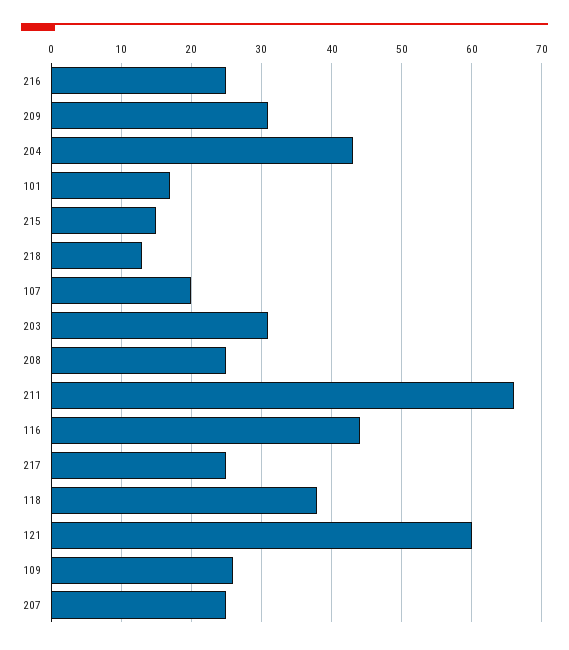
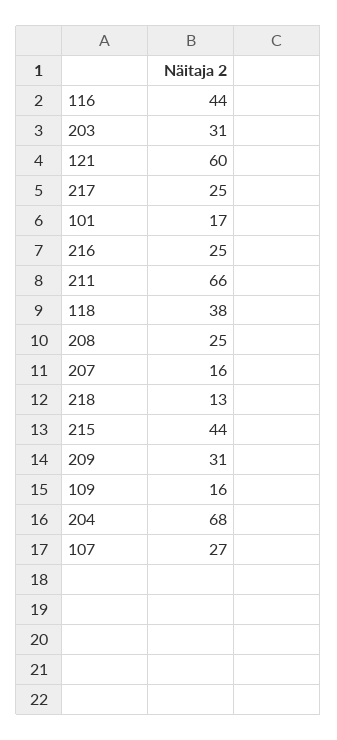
204: 43 -> 68
215: 15 -> 44
107: 20 -> 27
109: 26 -> 16
207: 25 -> 16

